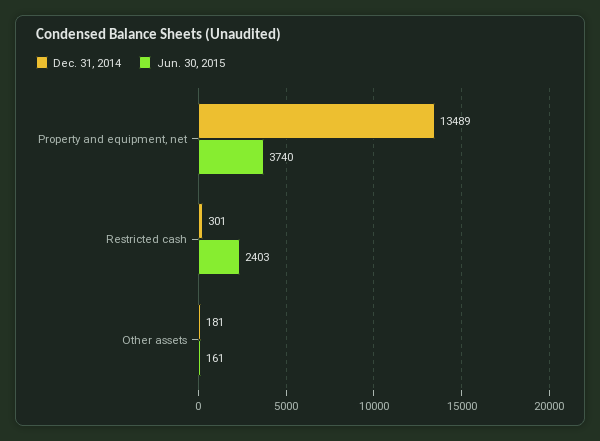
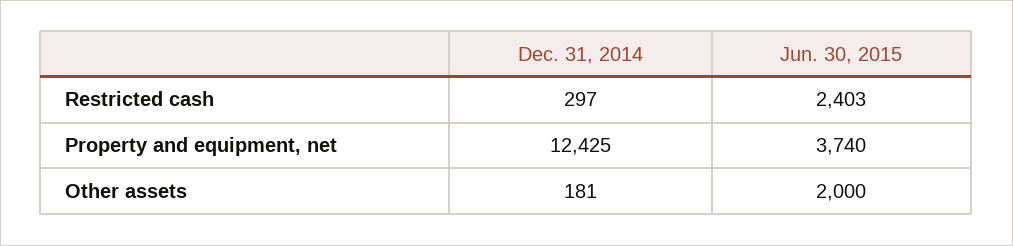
Dec. 31, 2014, Property and equipment, net: 13489 -> 12425
Dec. 31, 2014, Restricted cash: 301 -> 297
Jun. 30, 2015, Other assets: 161 -> 2000

